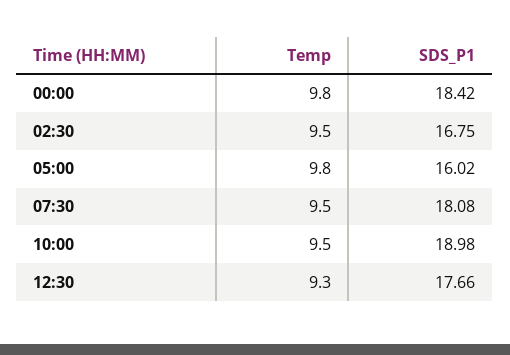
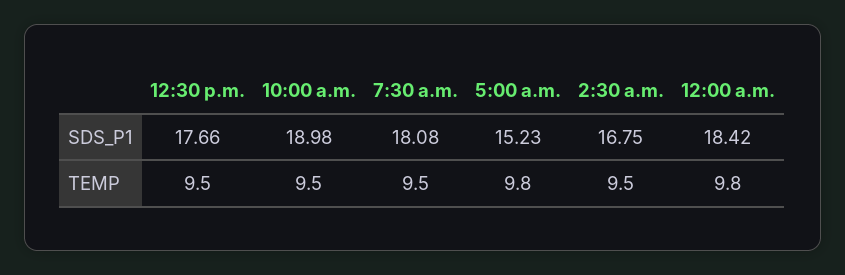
SDS_P1, 05:00: 16.02 -> 15.23
Temp, 12:30: 9.3 -> 9.5

